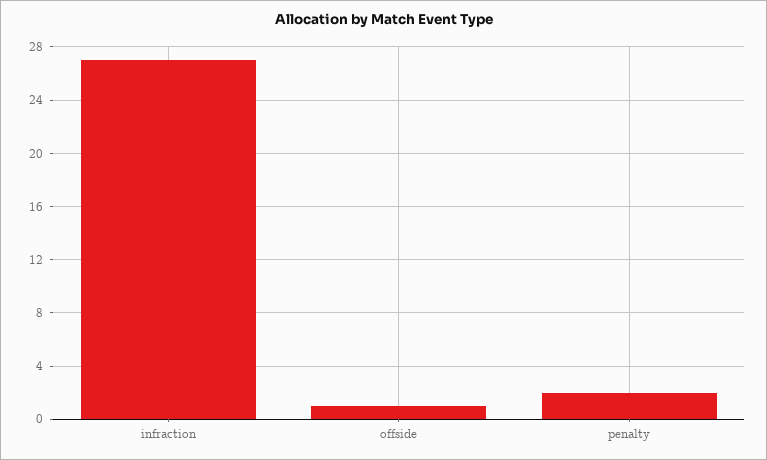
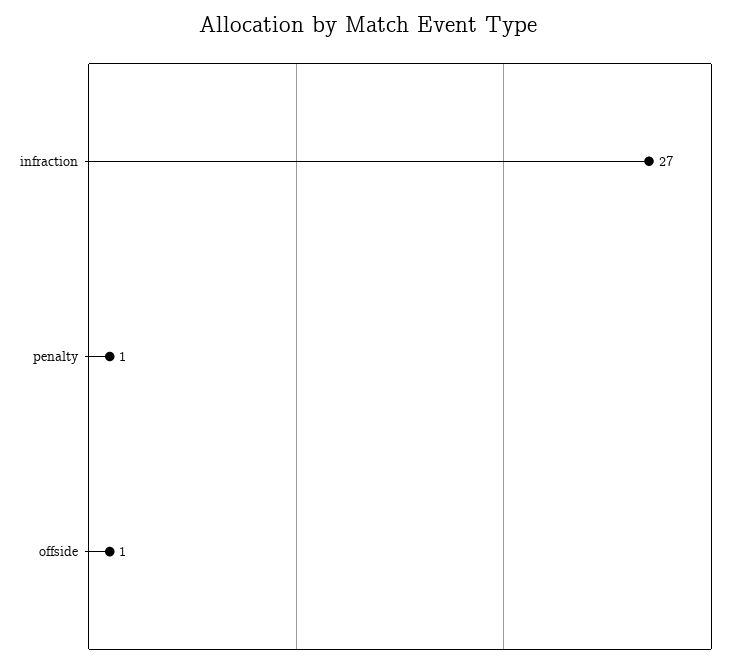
penalty: 2 -> 1

